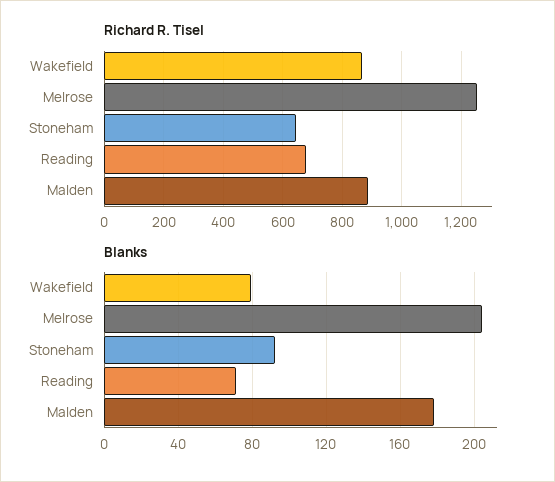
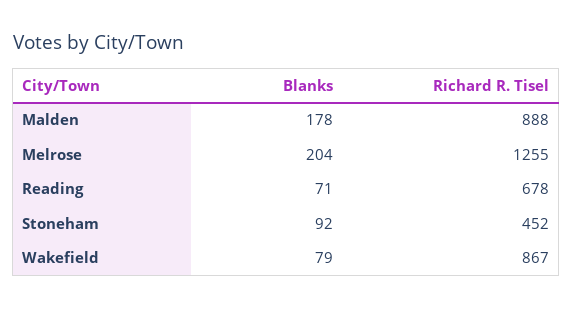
Richard R. Tisel, Stoneham: 650 -> 452

